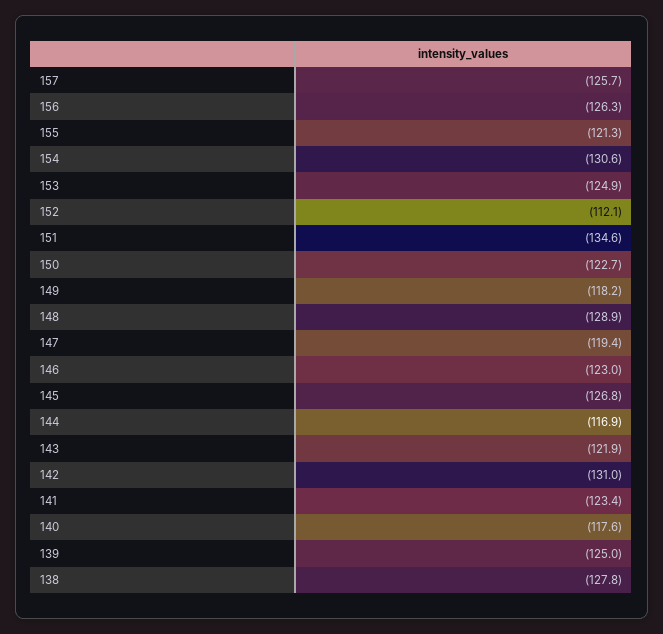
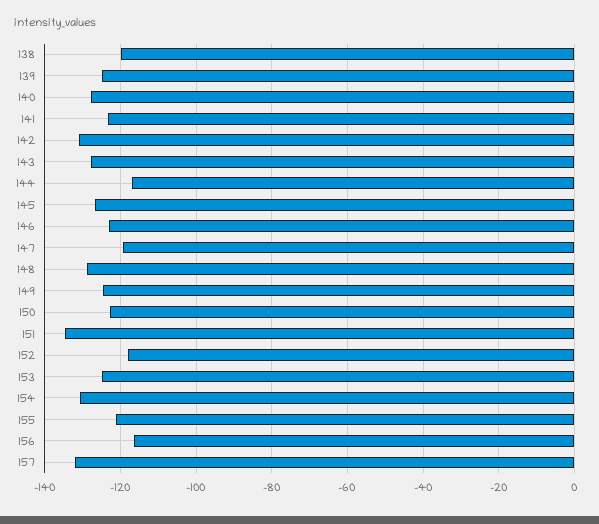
157: -125.7 -> -132
156: -126.3 -> -116
152: -112.1 -> -118
149: -118.2 -> -124
143: -121.9 -> -128
140: -117.6 -> -128
138: -127.8 -> -120

